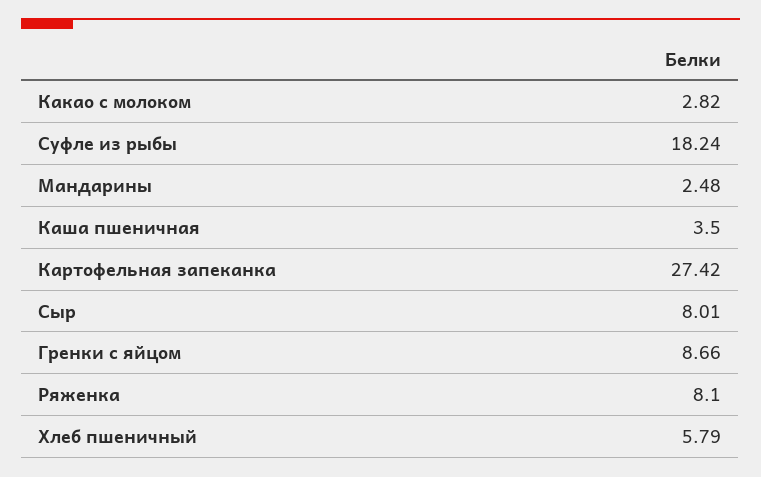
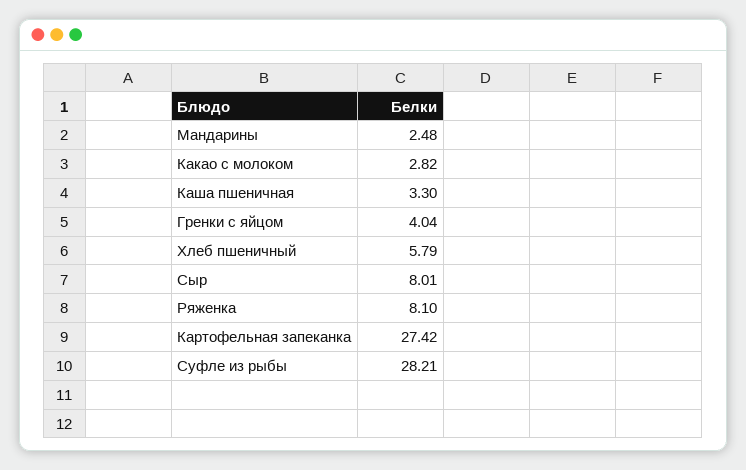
Суфле из рыбы: 18.24 -> 28.21
Каша пшеничная: 3.5 -> 3.3
Гренки с яйцом: 8.66 -> 4.04

